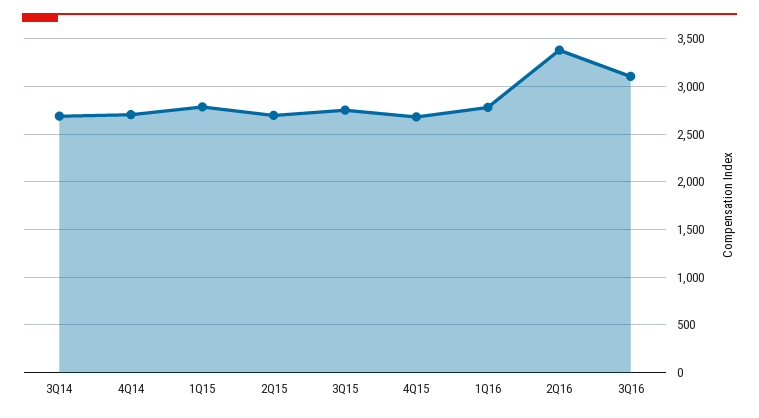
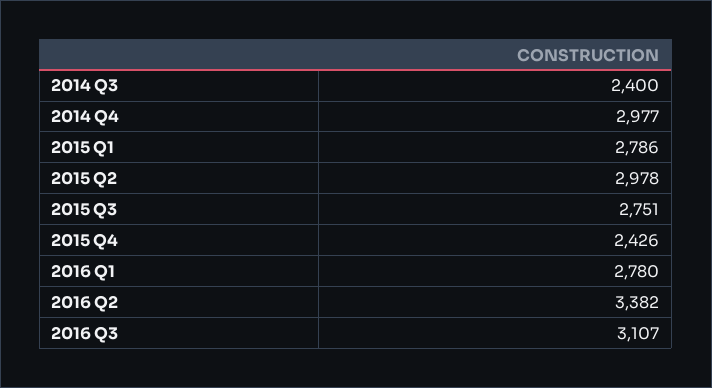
3Q14: 2700 -> 2400
4Q14: 2700 -> 2977
2Q15: 2700 -> 2978
4Q15: 2700 -> 2426

